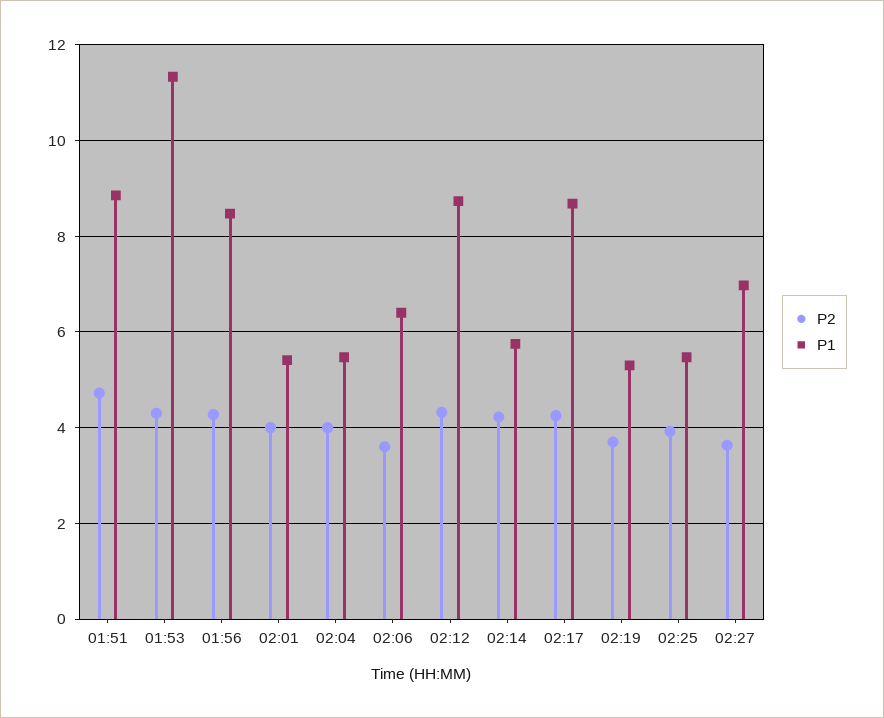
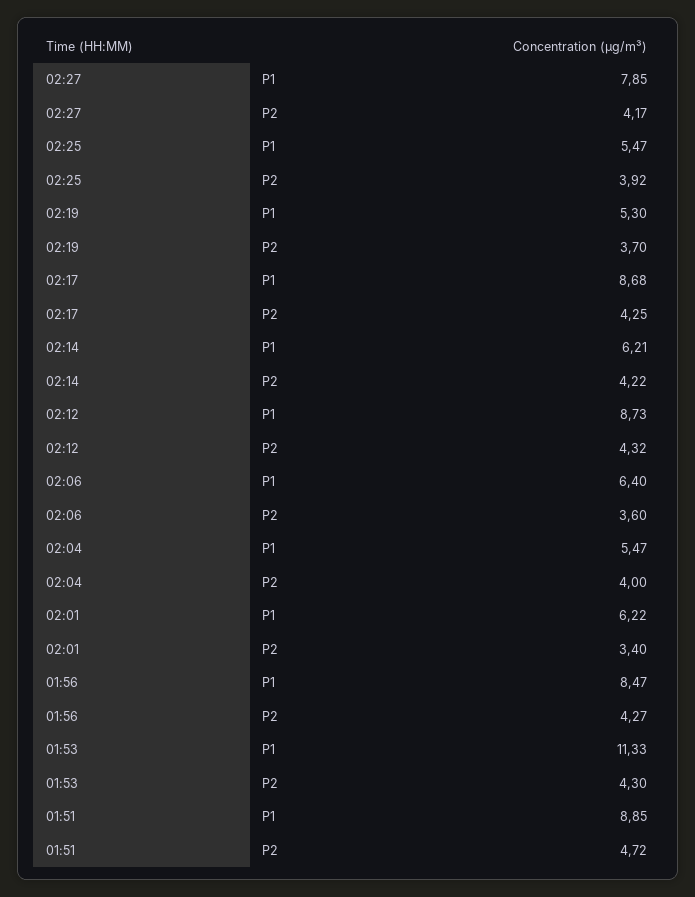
P2, 02:01: 4 -> 3.4
P1, 02:01: 5.4 -> 6.22
P1, 02:14: 5.8 -> 6.21
P2, 02:27: 3.6 -> 4.17
P1, 02:27: 7 -> 7.85

